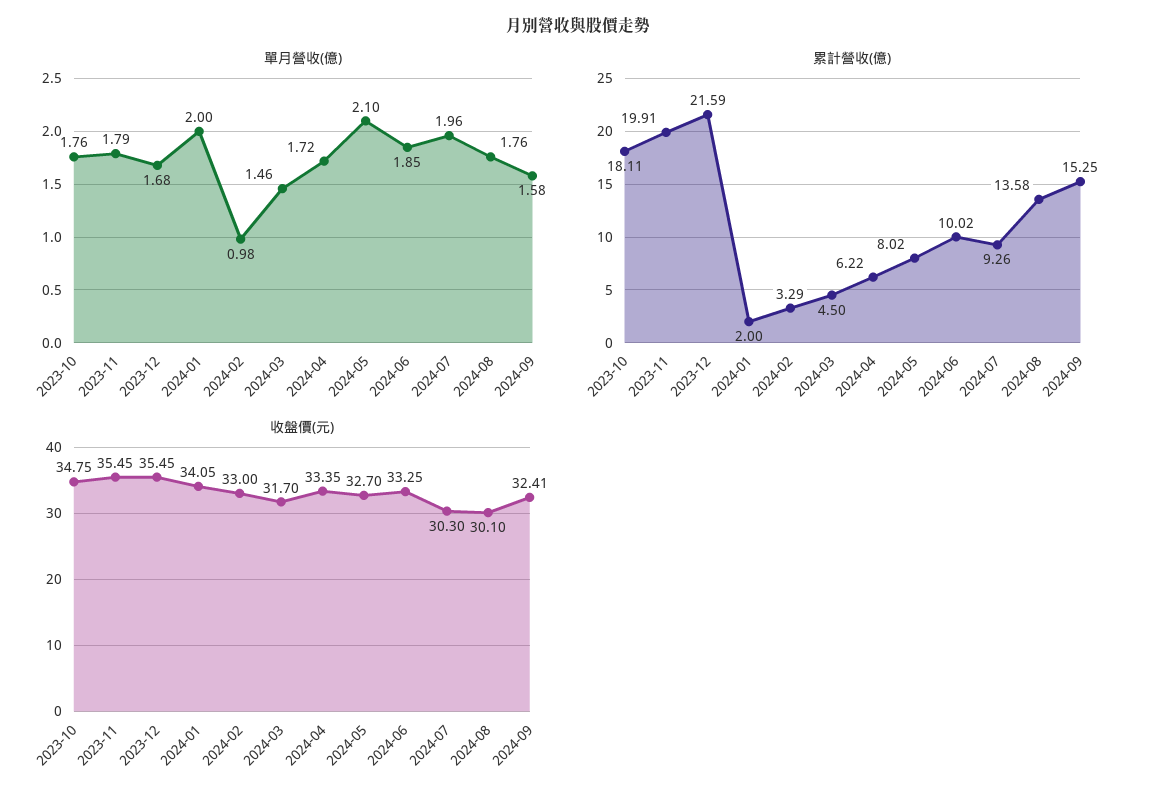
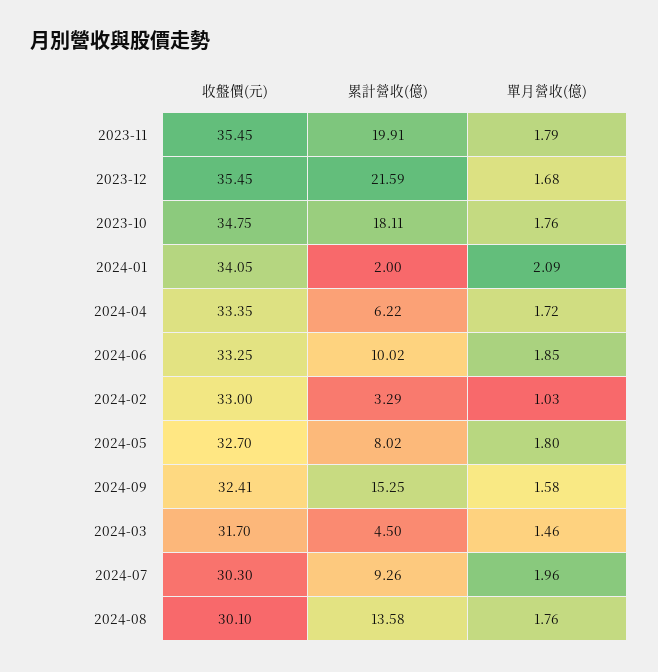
單月營收(億), 2024-01: 2 -> 2.09
單月營收(億), 2024-02: 0.98 -> 1.03
單月營收(億), 2024-05: 2.1 -> 1.8

